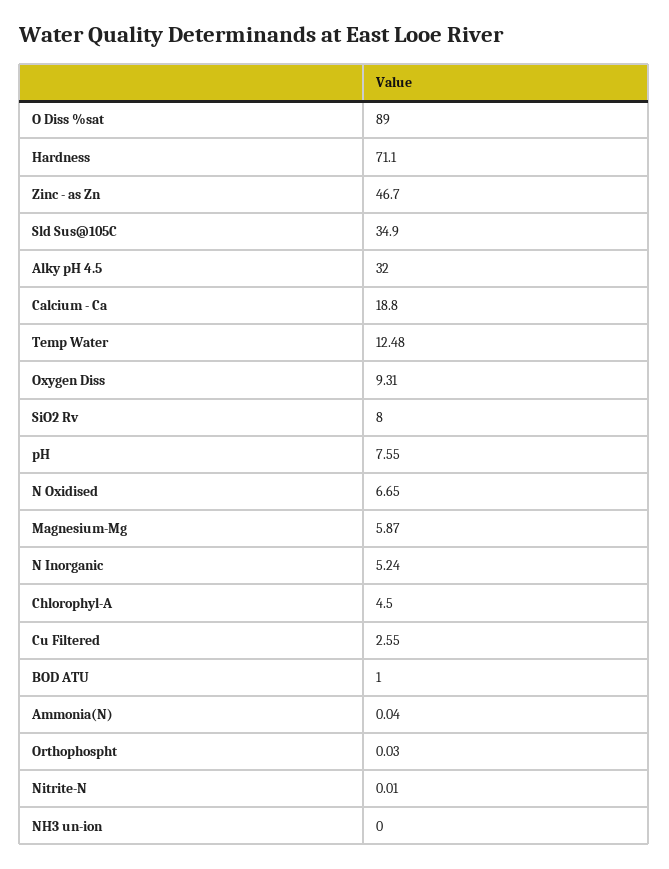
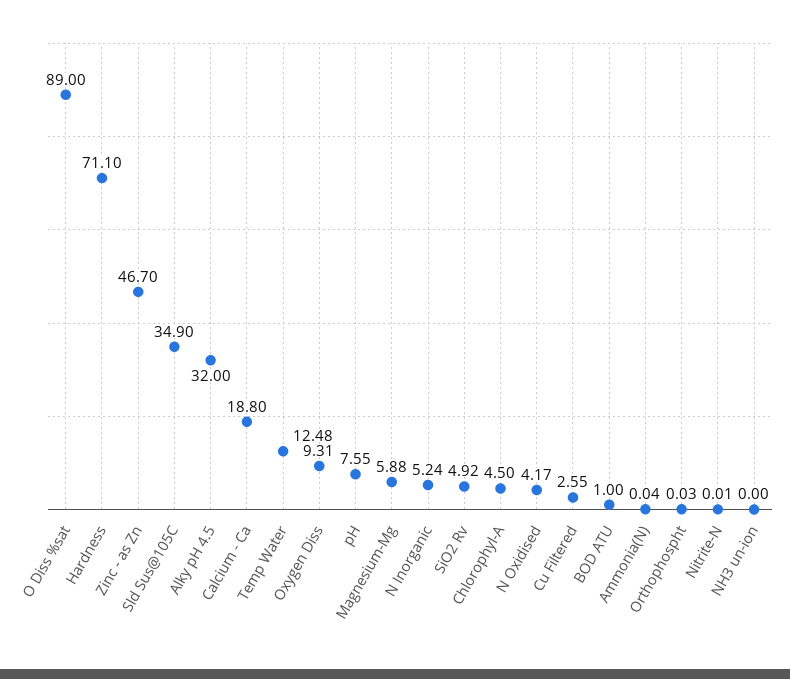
SiO2 Rv: 8 -> 4.92
N Oxidised: 6.65 -> 4.17
Magnesium-Mg: 5.87 -> 5.88

